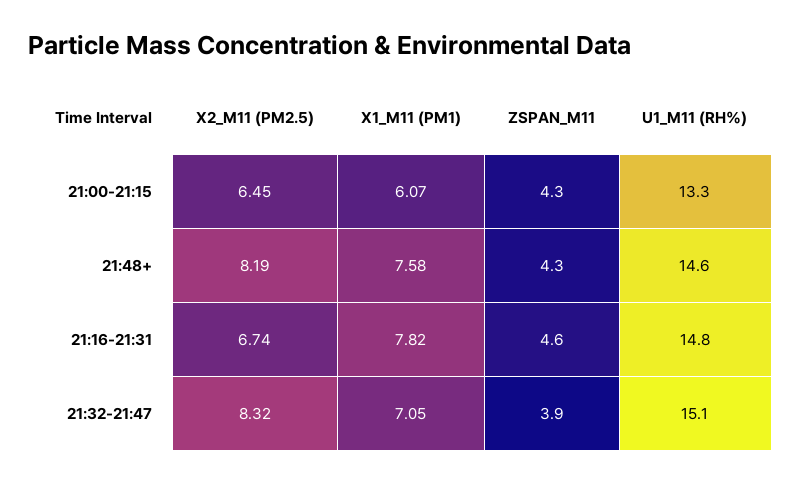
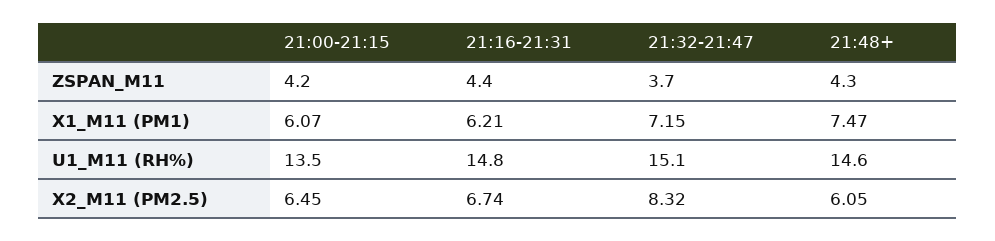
ZSPAN_M11, 21:00-21:15: 4.3 -> 4.2
U1_M11 (RH%), 21:00-21:15: 13.3 -> 13.5
X2_M11 (PM2.5), 21:48+: 8.19 -> 6.05
X1_M11 (PM1), 21:48+: 7.58 -> 7.47
X1_M11 (PM1), 21:16-21:31: 7.82 -> 6.21
ZSPAN_M11, 21:16-21:31: 4.6 -> 4.4
X1_M11 (PM1), 21:32-21:47: 7.05 -> 7.15
ZSPAN_M11, 21:32-21:47: 3.9 -> 3.7

